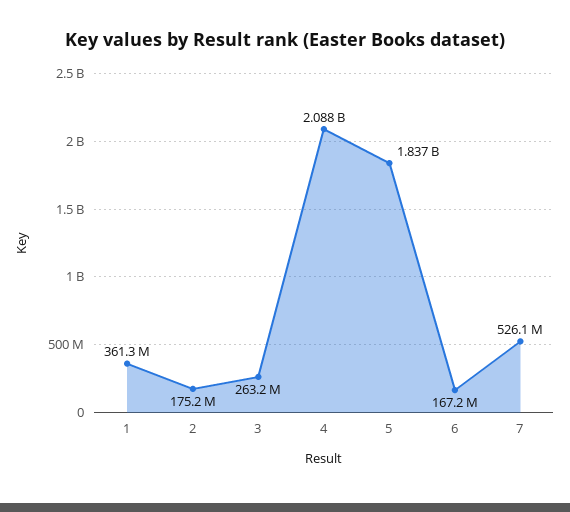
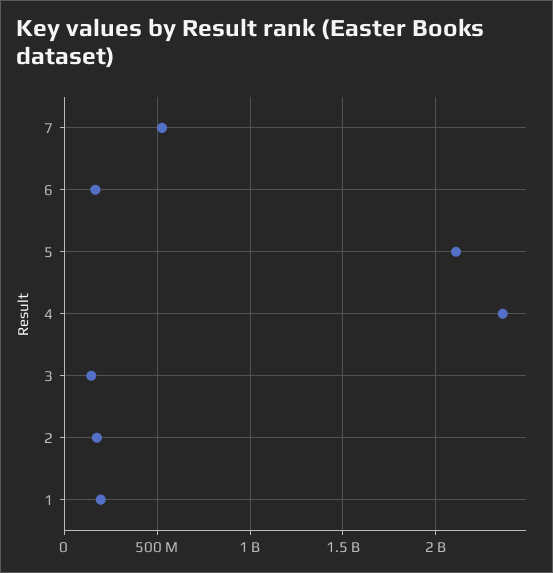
1: 361300000 -> 200000000
3: 263200000 -> 150000000
4: 2088000000 -> 2350000000
5: 1837000000 -> 2100000000

